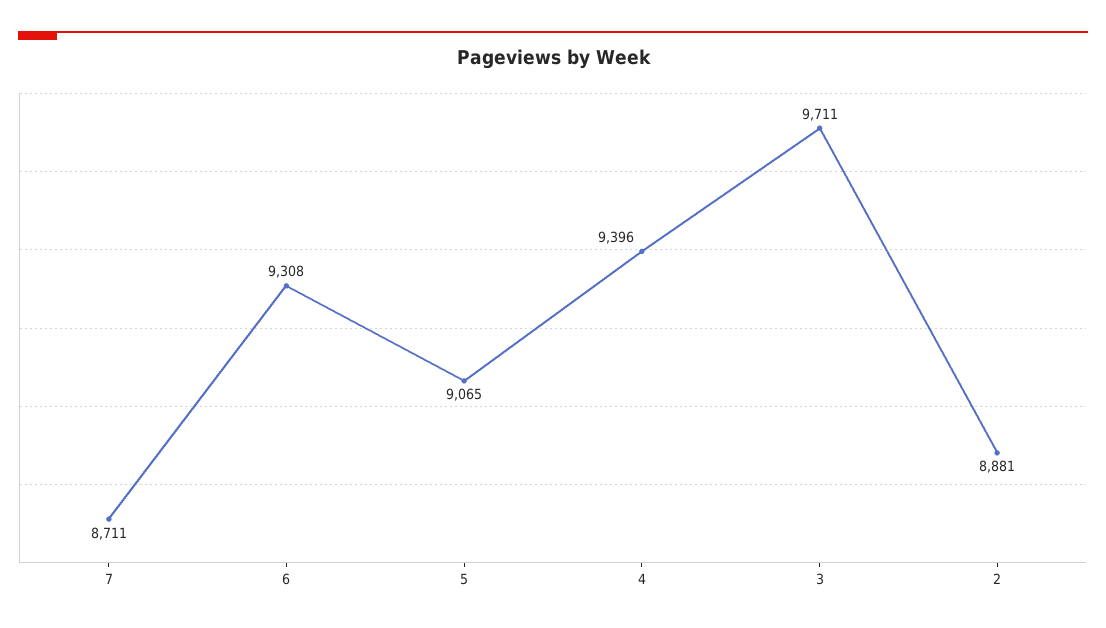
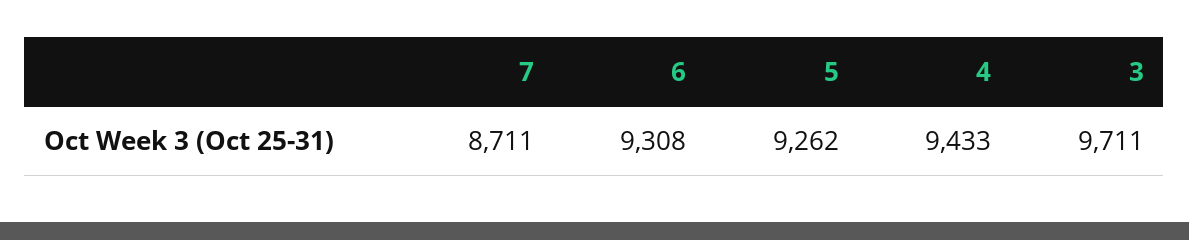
5: 9065 -> 9262
4: 9396 -> 9433
2: 8881 -> none

